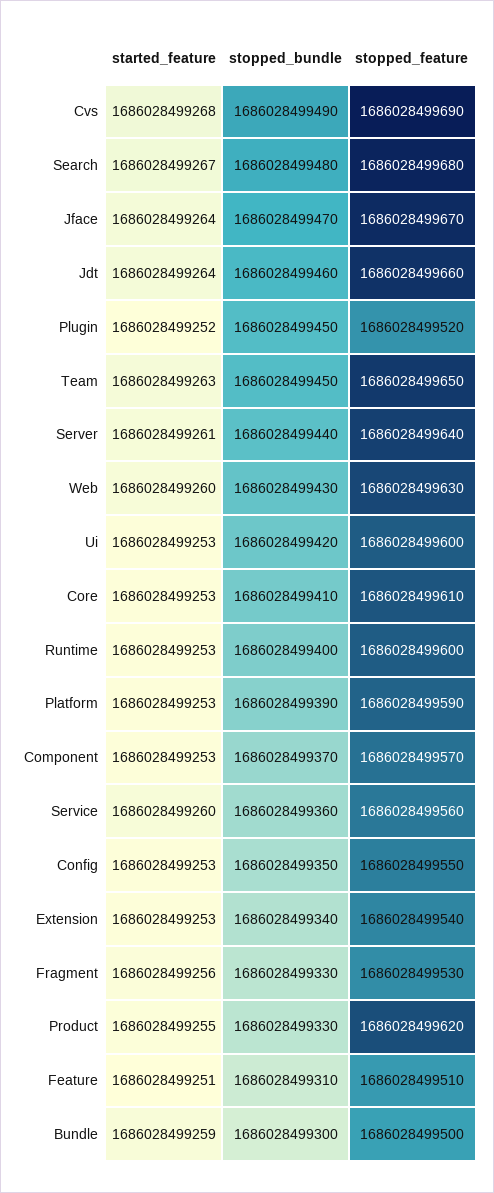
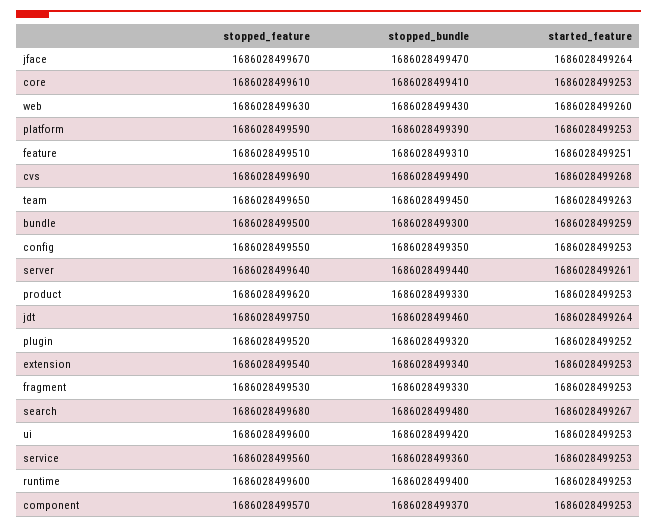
stopped_feature, Jdt: 1686028499660 -> 1686028499750
stopped_bundle, Plugin: 1686028499450 -> 1686028499320
started_feature, Service: 1686028499260 -> 1686028499253
started_feature, Fragment: 1686028499256 -> 1686028499253
started_feature, Product: 1686028499255 -> 1686028499253

